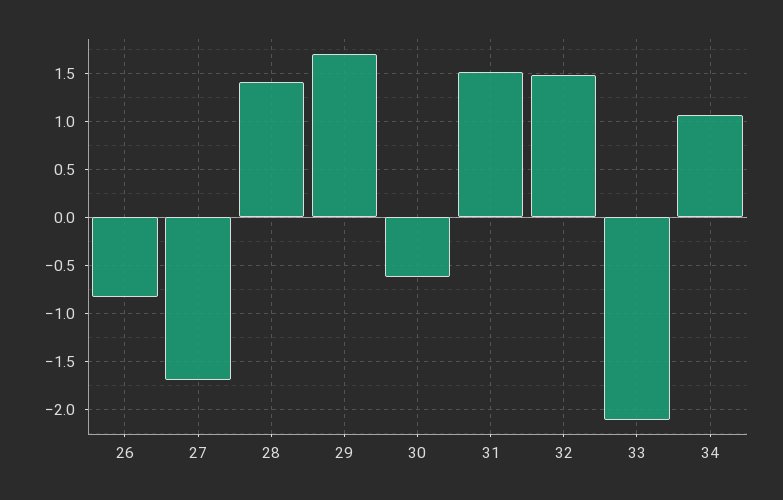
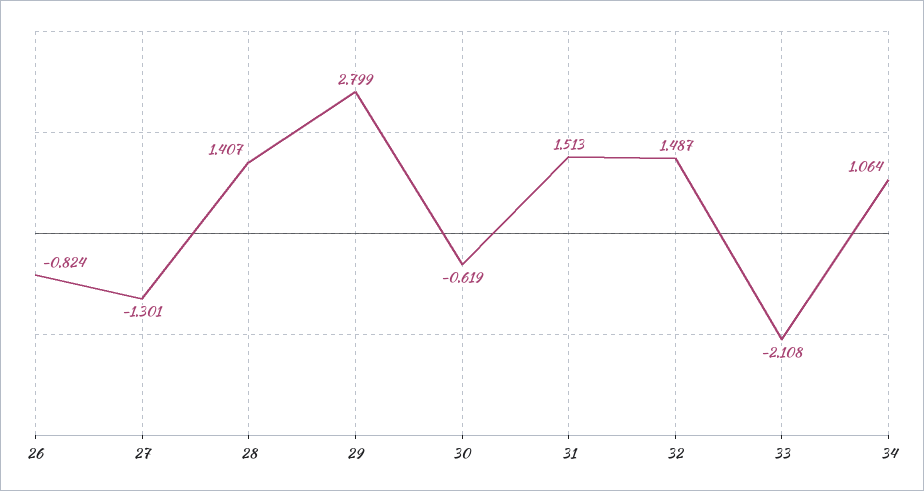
27: -1.7 -> -1.301
29: 1.7 -> 2.799

